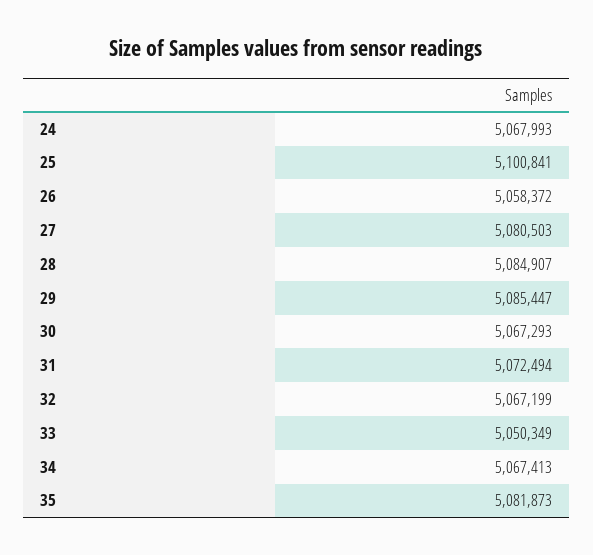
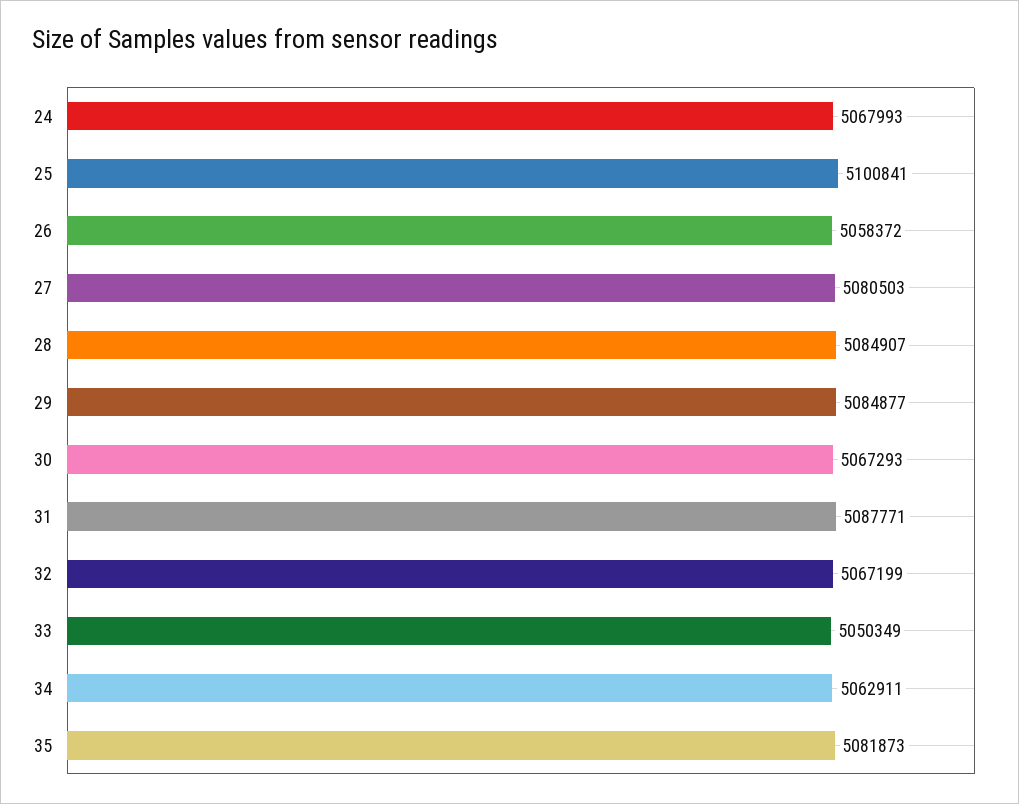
29: 5085447 -> 5084877
31: 5072494 -> 5087771
34: 5067413 -> 5062911

